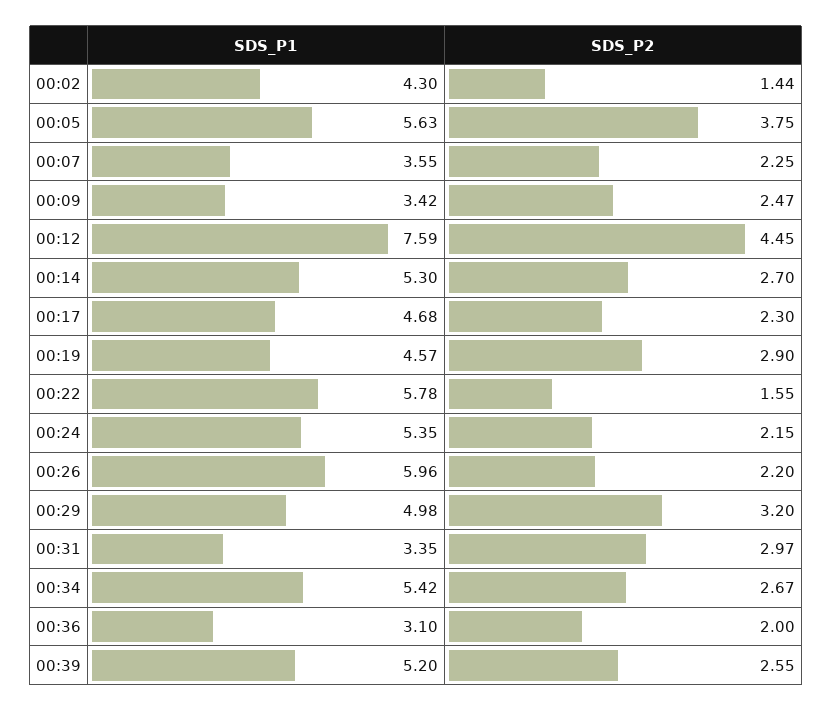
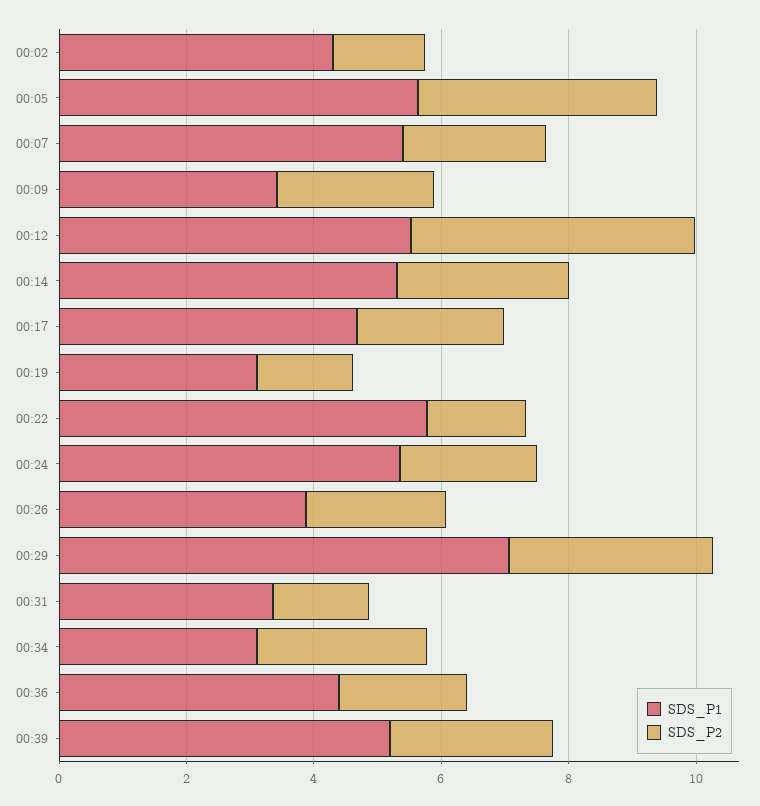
SDS_P1, 00:07: 3.55 -> 5.5
SDS_P1, 00:12: 7.59 -> 5.5
SDS_P1, 00:19: 4.57 -> 3
SDS_P2, 00:19: 2.9 -> 1.5
SDS_P1, 00:26: 5.96 -> 4
SDS_P1, 00:29: 4.98 -> 7
SDS_P2, 00:31: 2.97 -> 1.5
SDS_P1, 00:34: 5.42 -> 3
SDS_P1, 00:36: 3.1 -> 4.5

